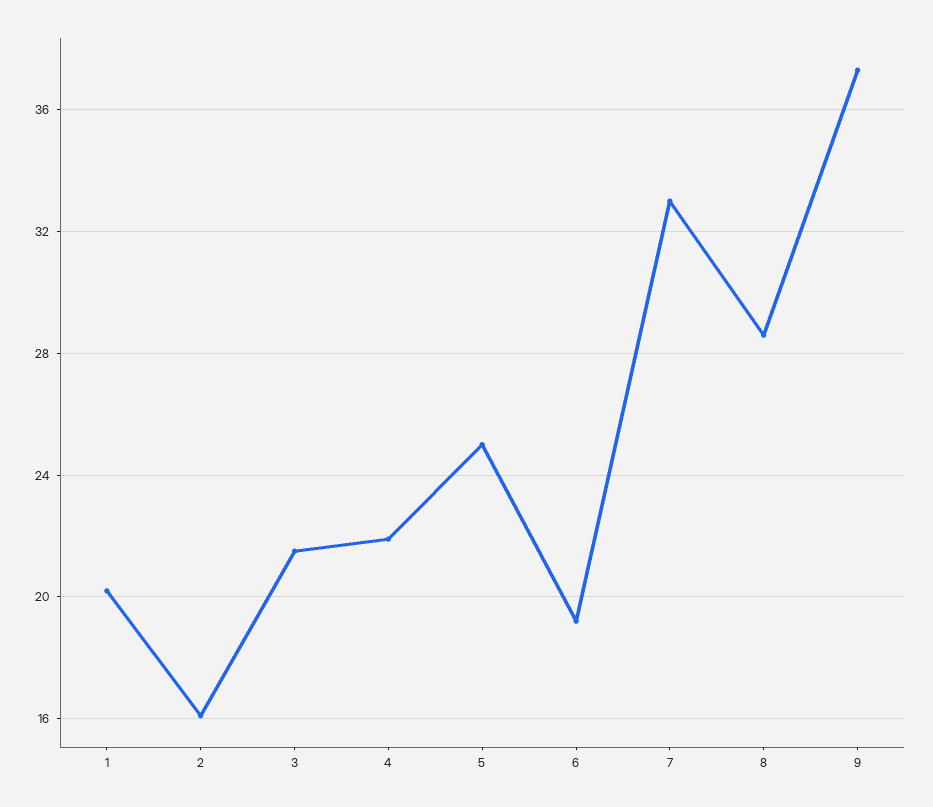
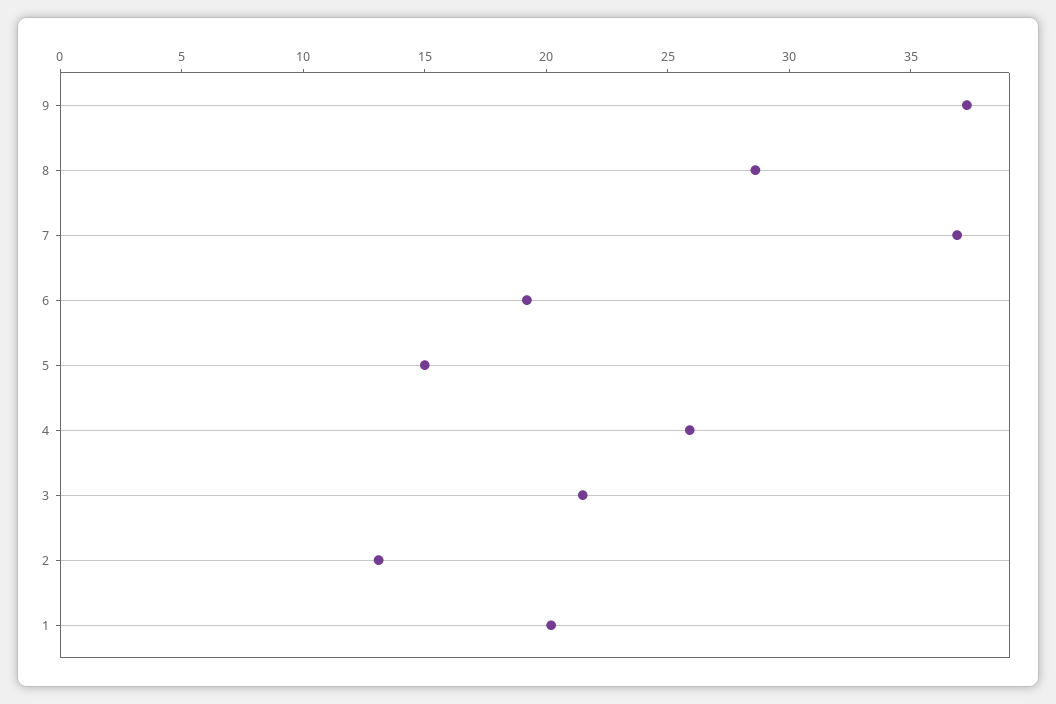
2: 16 -> 13
4: 22 -> 26
5: 25 -> 15
7: 33 -> 37

